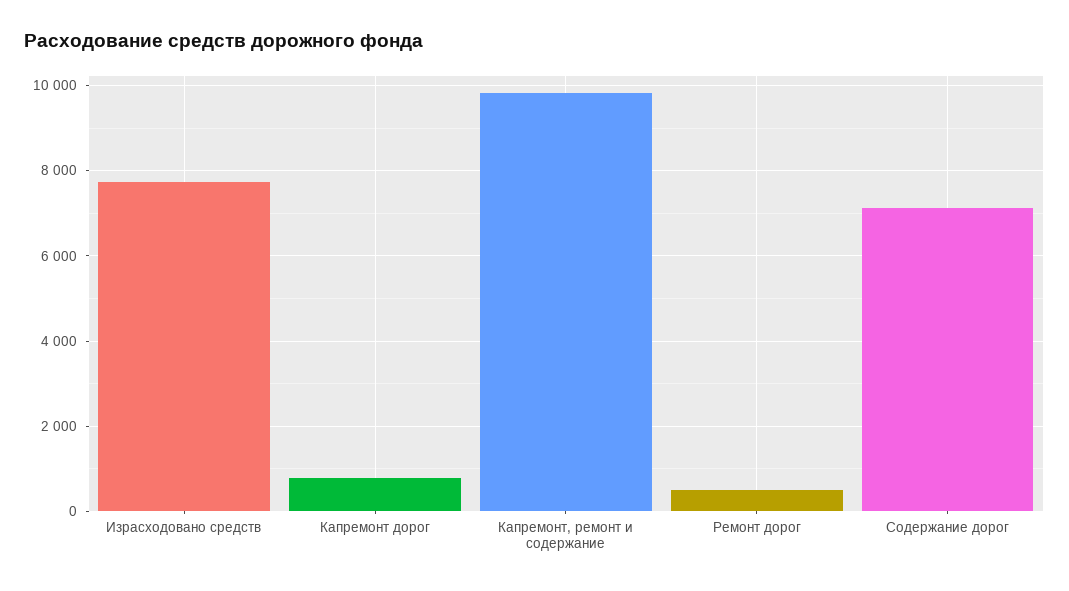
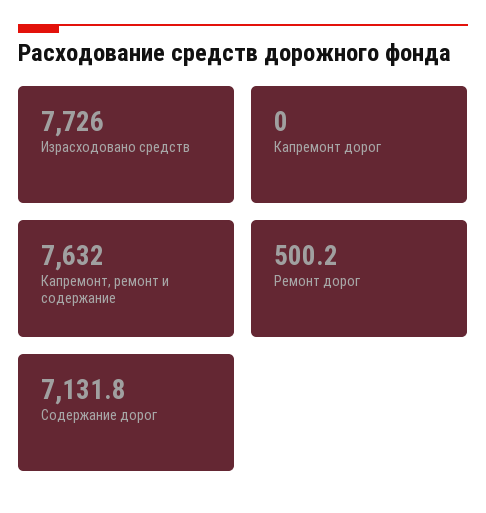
Капремонт дорог: 800 -> 0
Капремонт, ремонт и содержание: 9800 -> 7632

